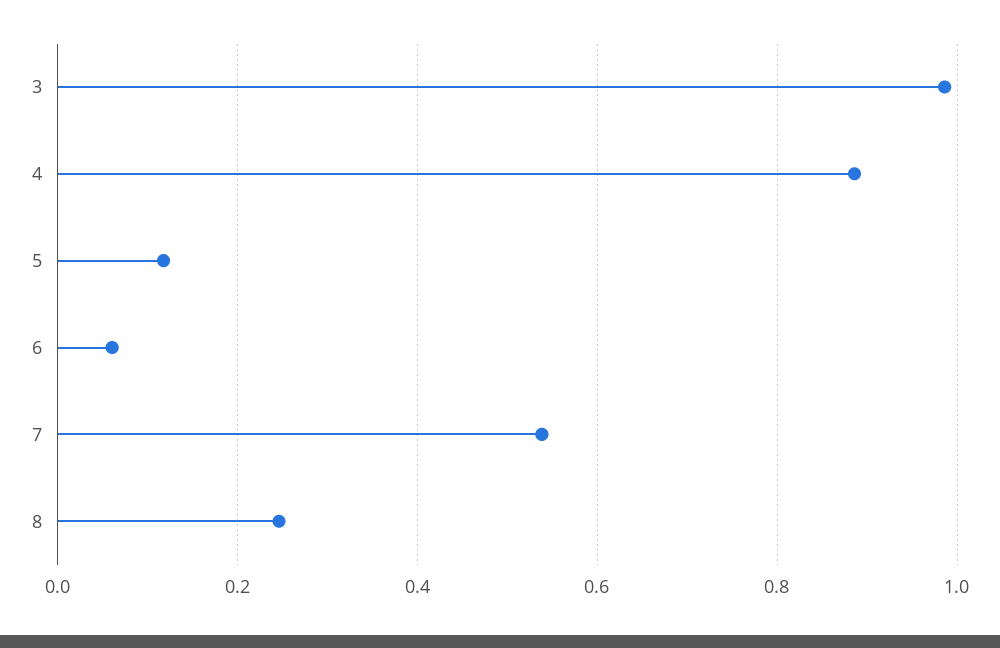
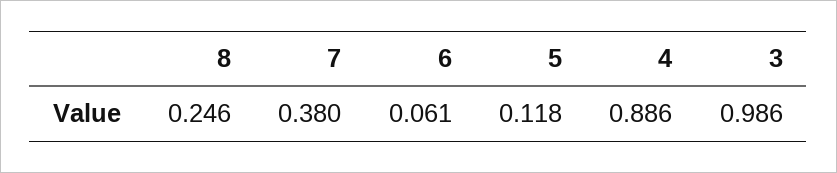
7: 0.54 -> 0.38

